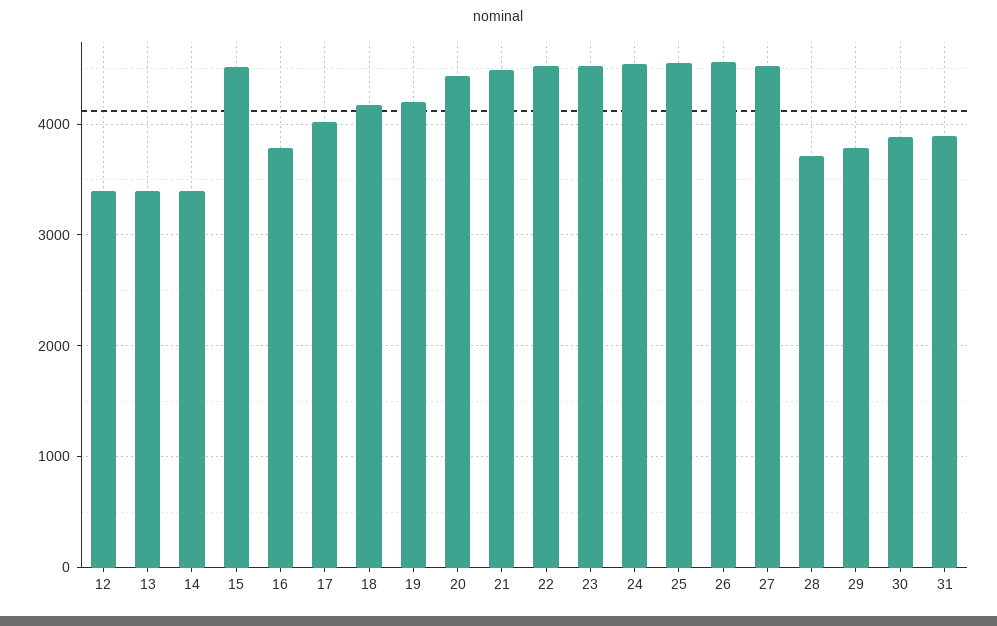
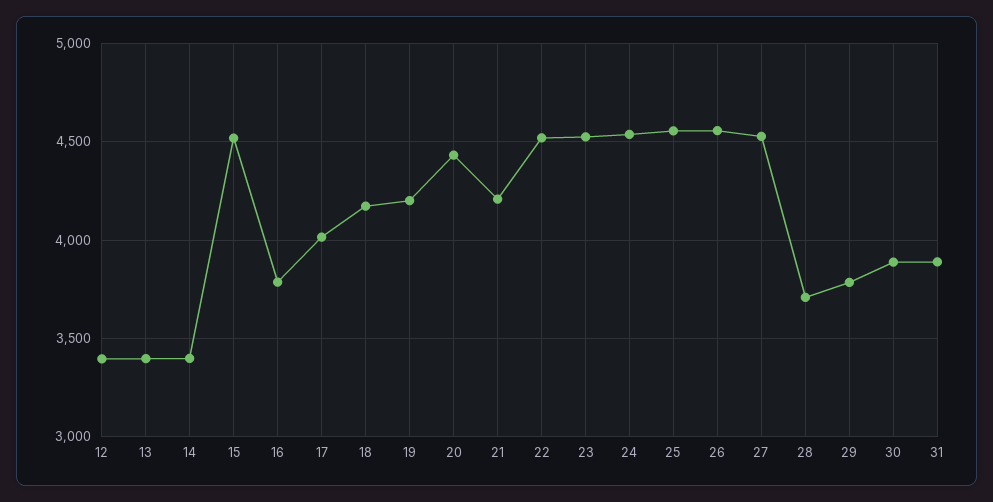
21: 4500 -> 4200

